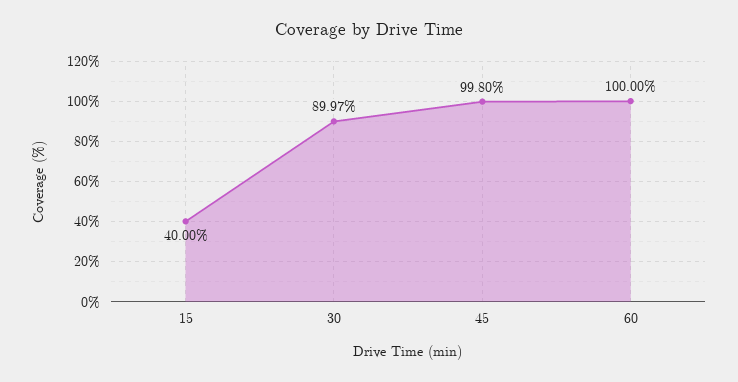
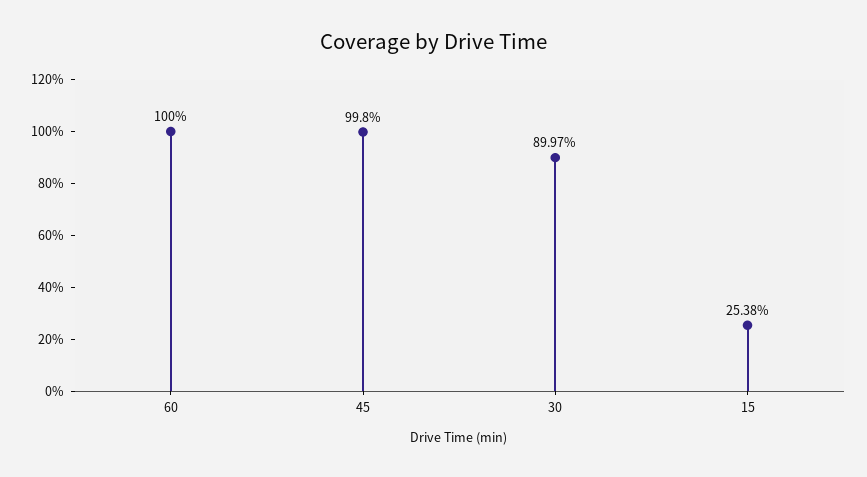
15: 40 -> 25.38

